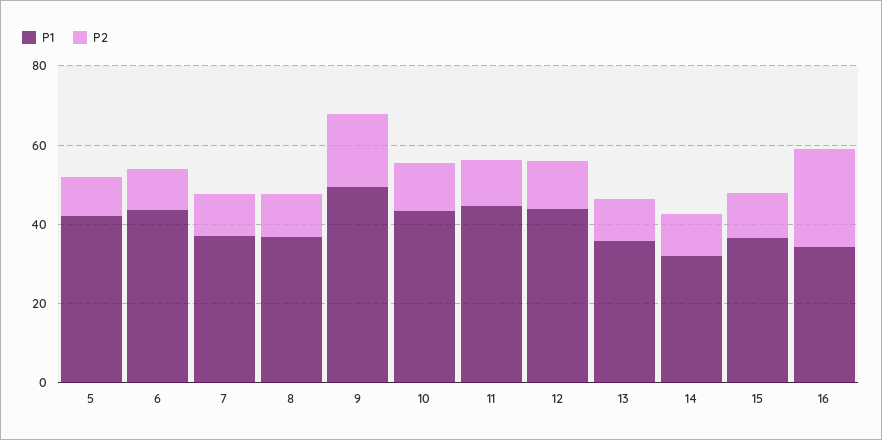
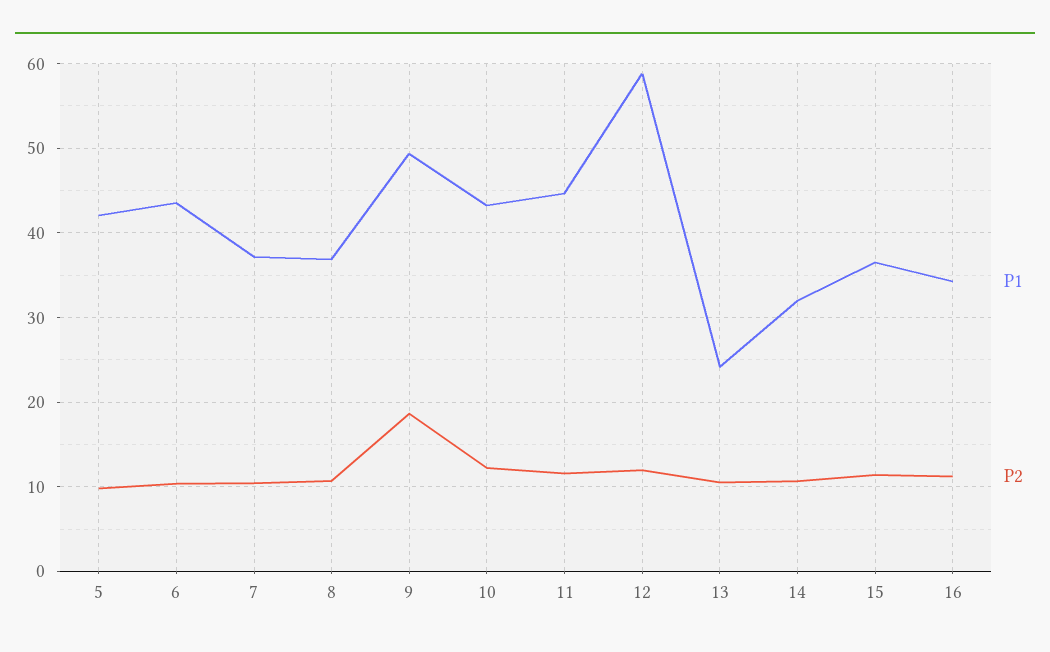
P1, 12: 45 -> 59
P1, 13: 35 -> 24
P2, 16: 25 -> 11

